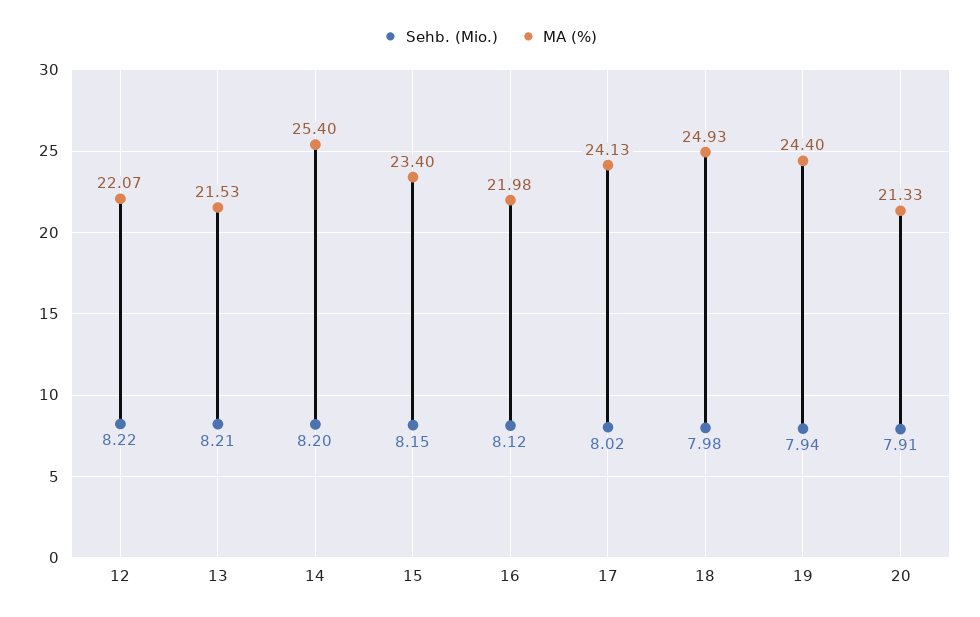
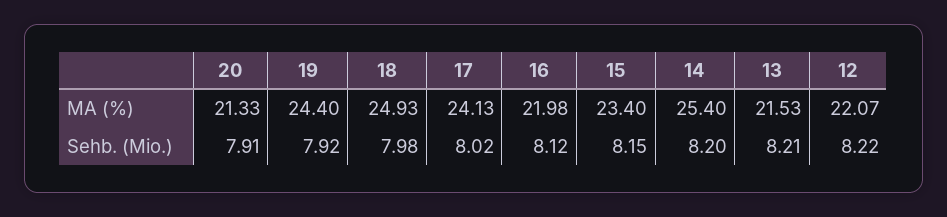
Sehb. (Mio.), 19: 7.94 -> 7.92

